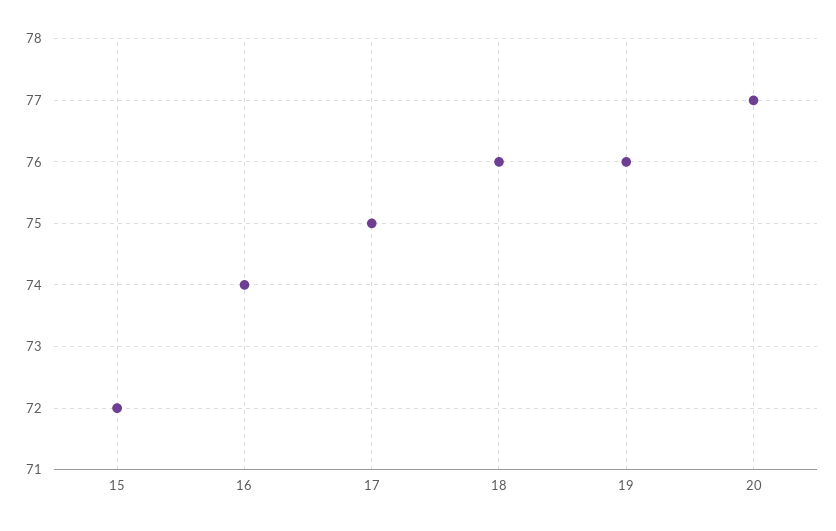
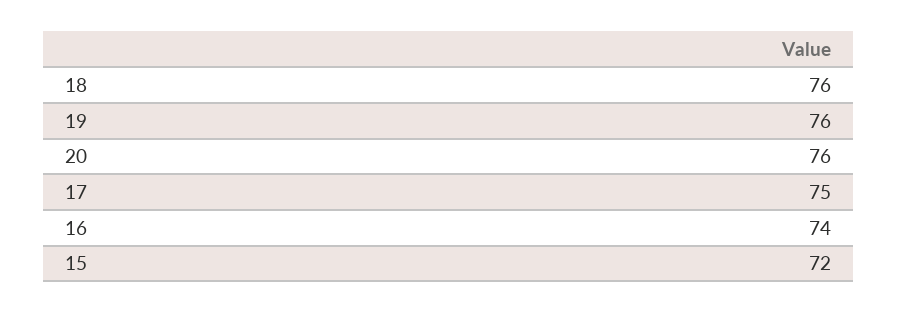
20: 77 -> 76

